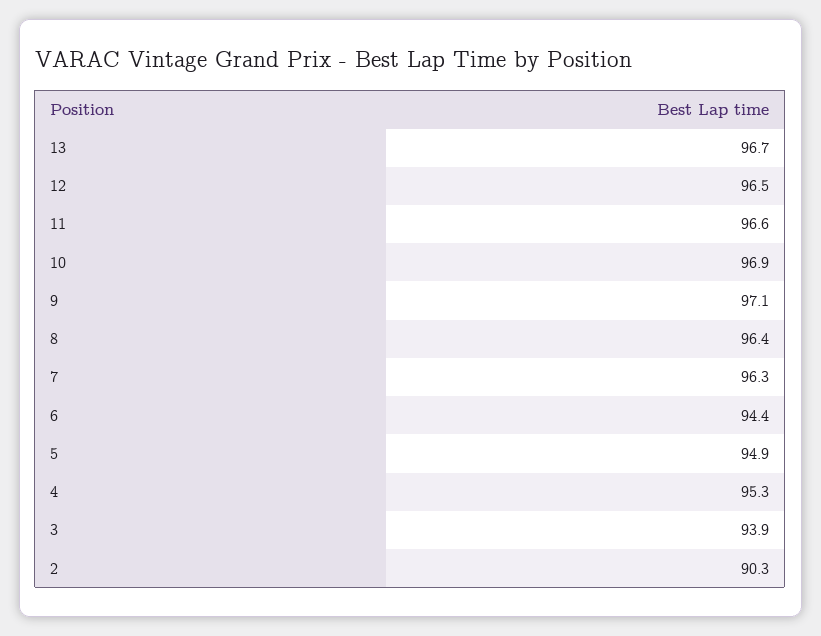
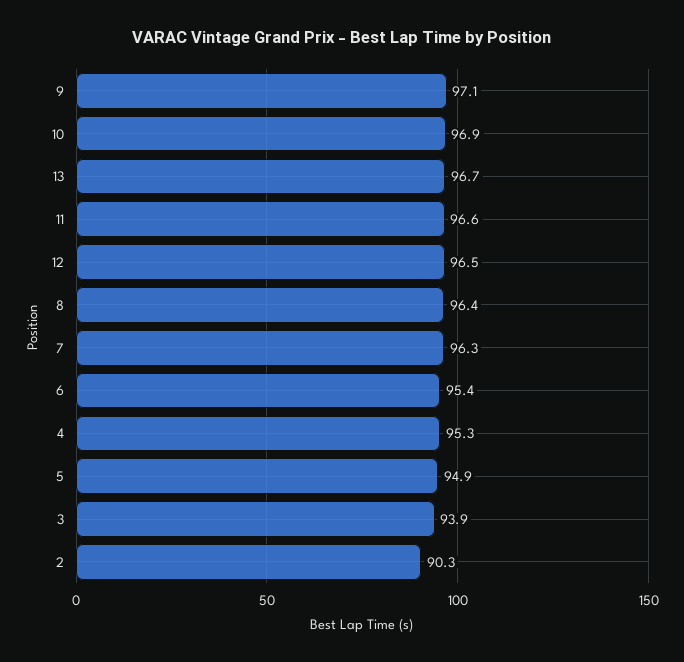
6: 94.4 -> 95.4

